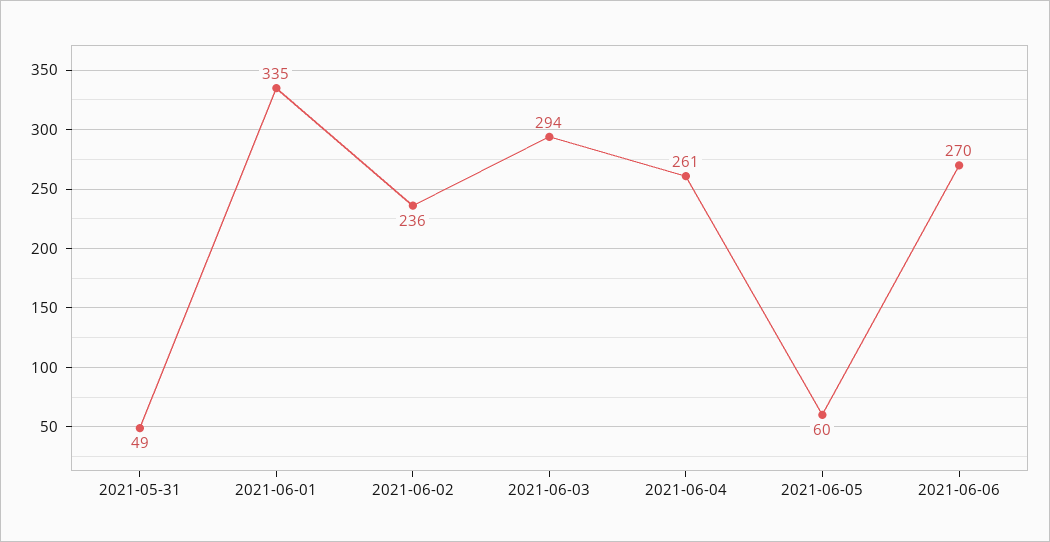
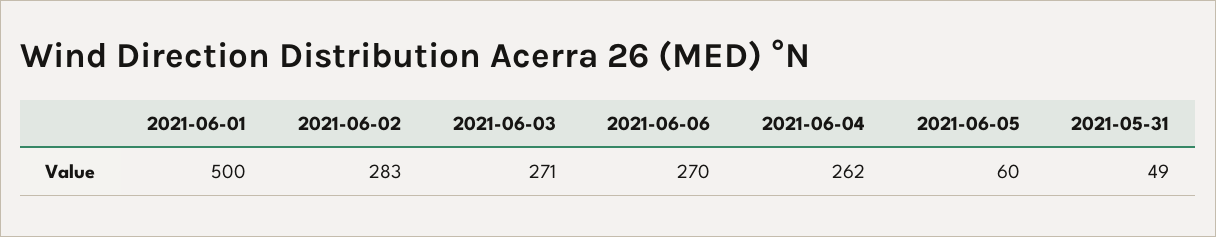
2021-06-01: 335 -> 500
2021-06-02: 236 -> 283
2021-06-03: 294 -> 271
2021-06-04: 261 -> 262

